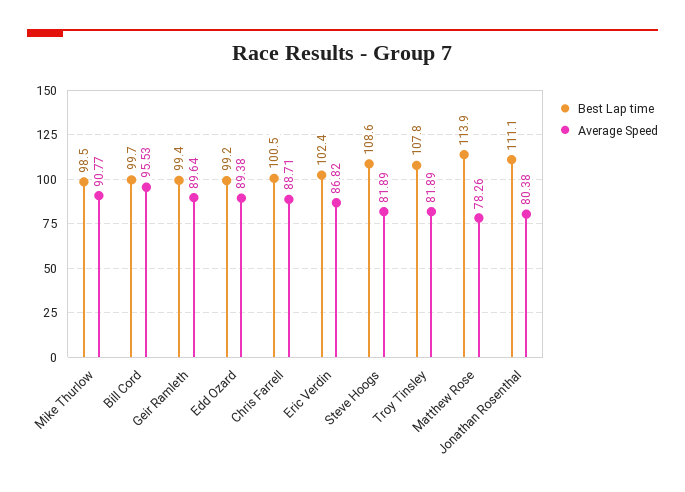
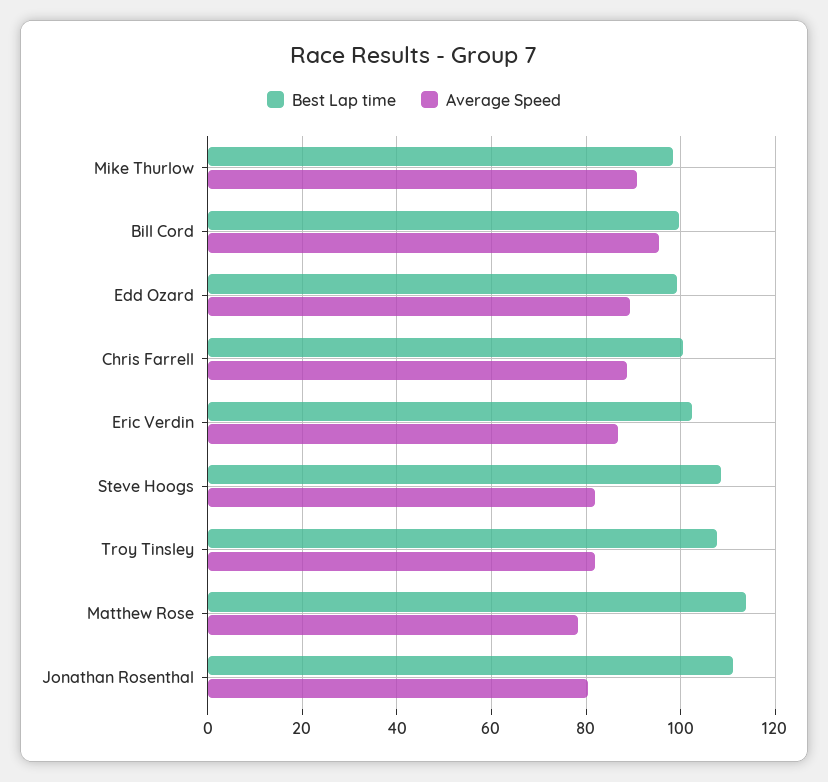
Best Lap time, Geir Ramleth: 99.4 -> none
Average Speed, Geir Ramleth: 89.64 -> none

